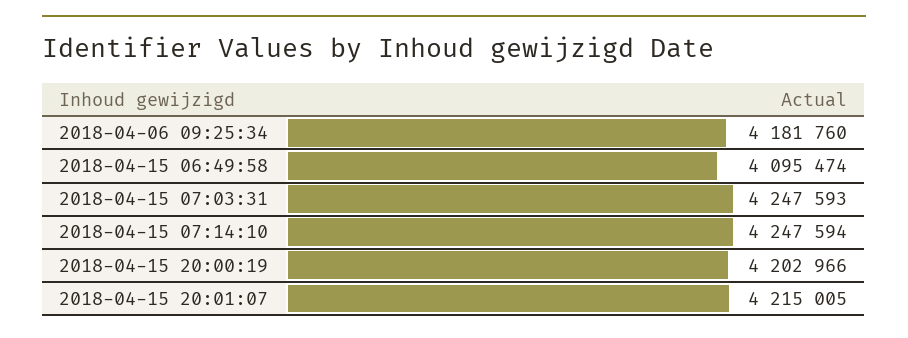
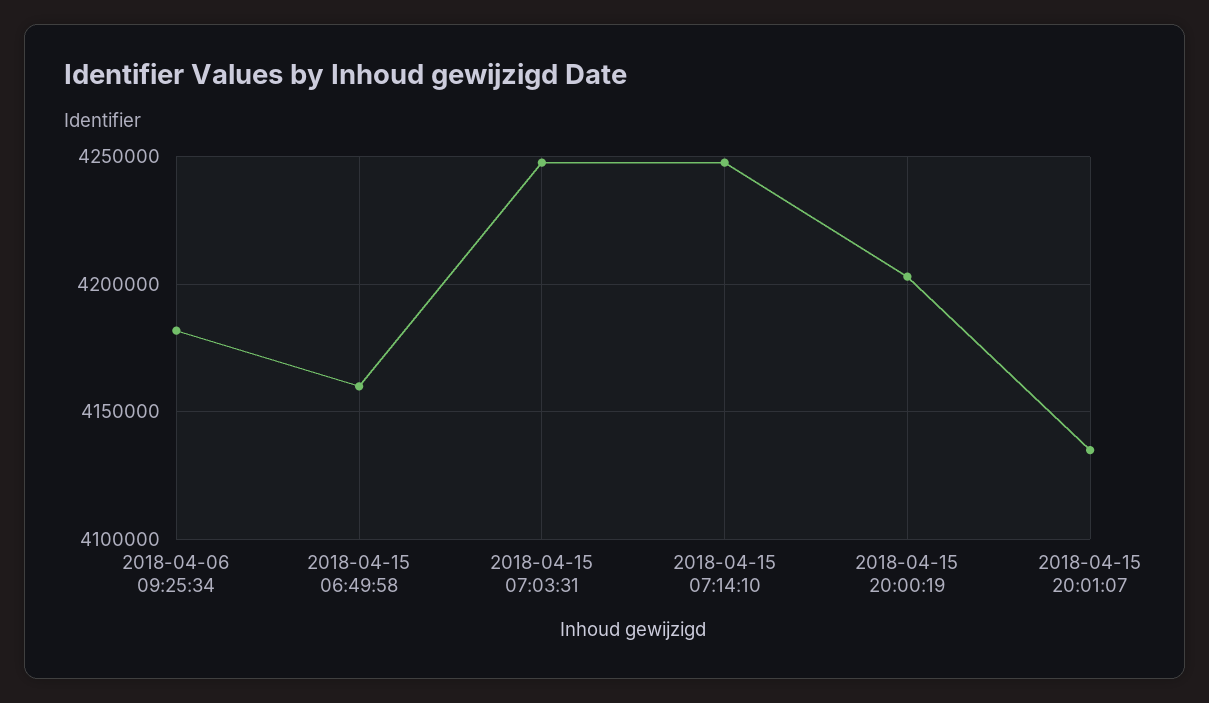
2018-04-15 06:49:58: 4095474 -> 4160000
2018-04-15 20:01:07: 4215005 -> 4135000

